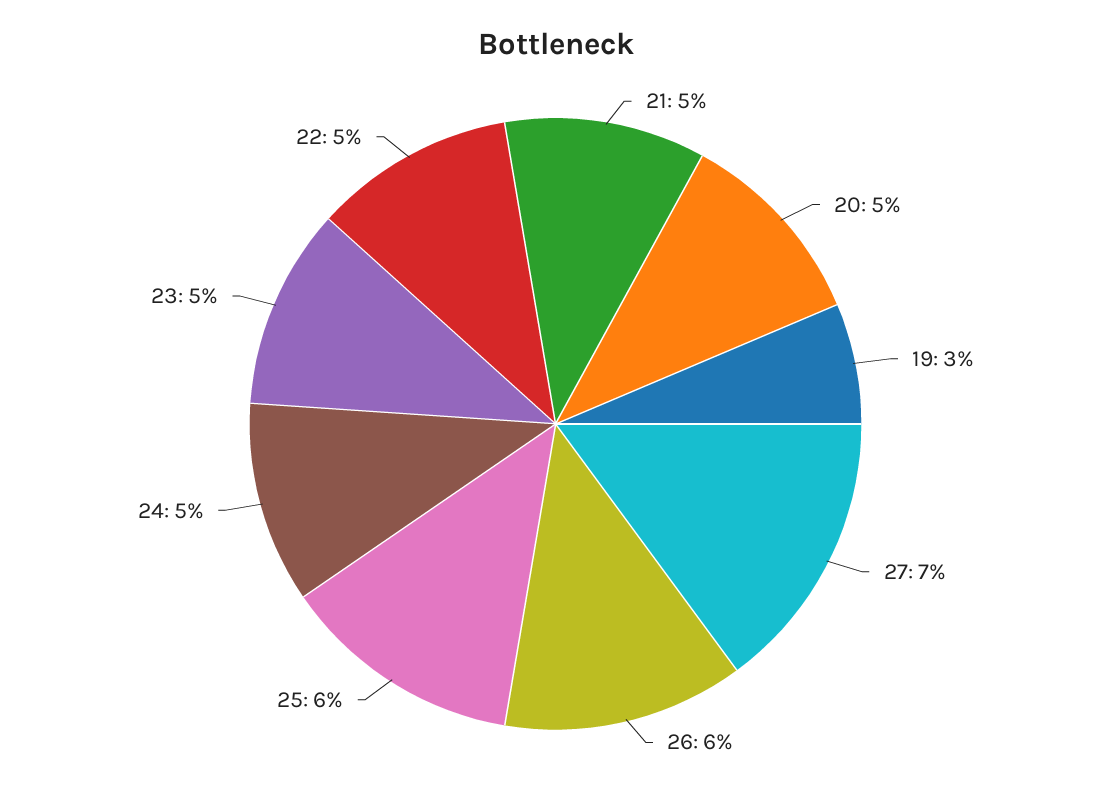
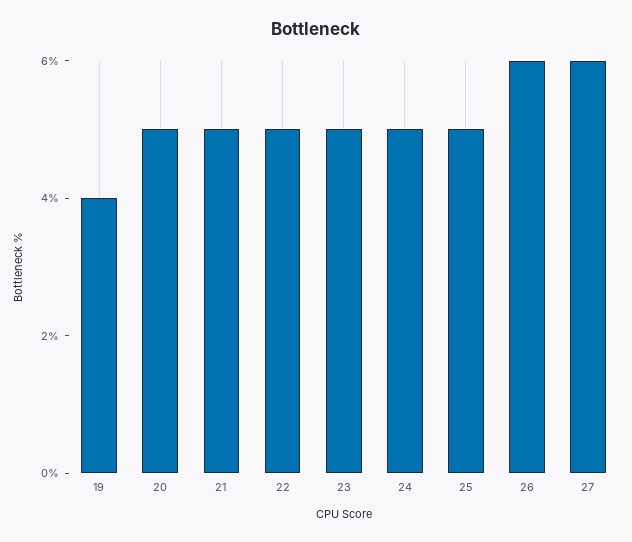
19: 3 -> 4
27: 7 -> 6
25: 6 -> 5

